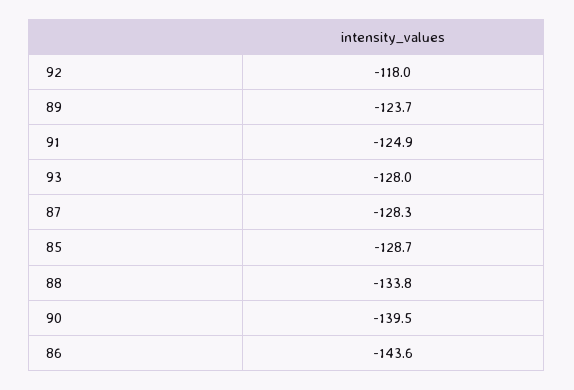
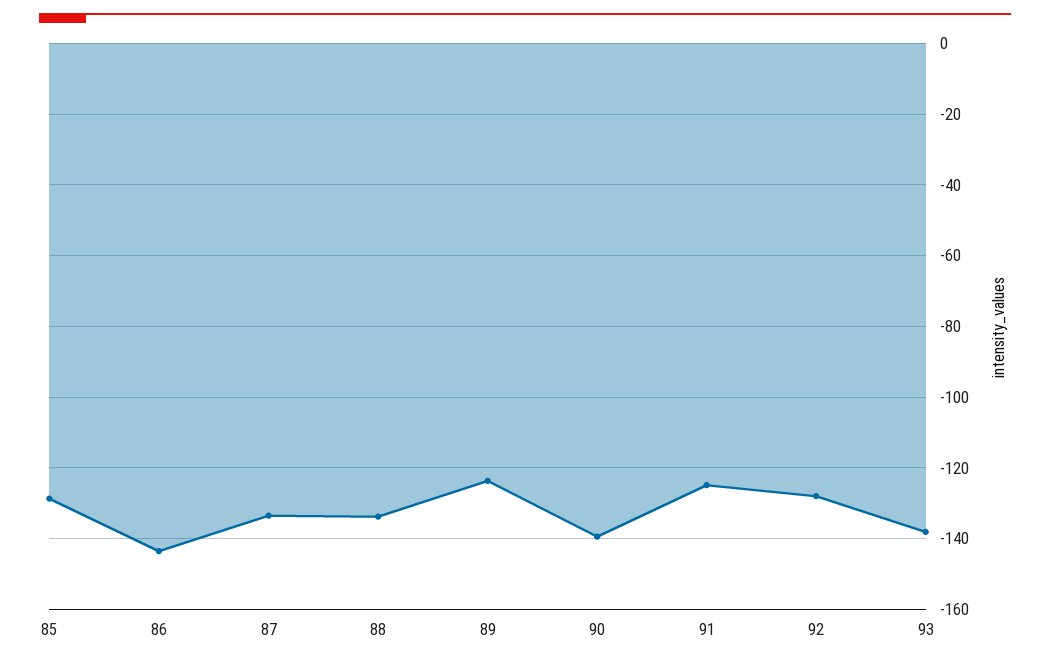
92: -118 -> -128
93: -128 -> -138
87: -128.3 -> -134

